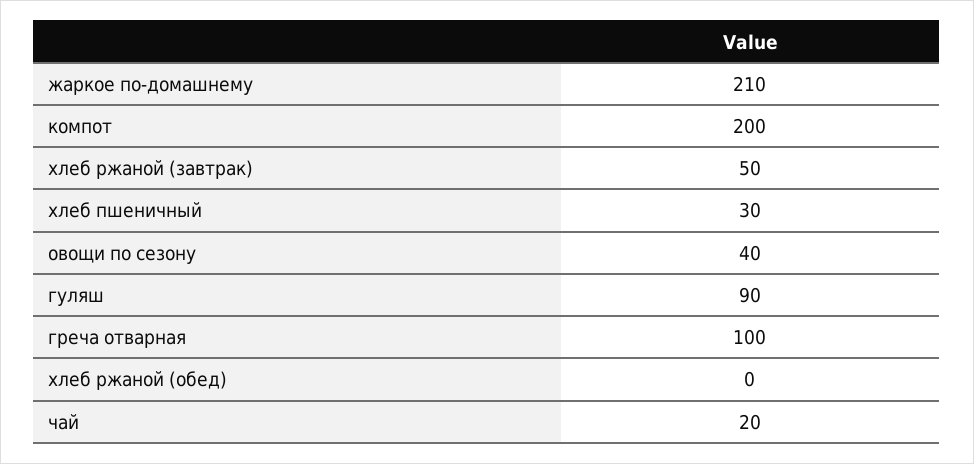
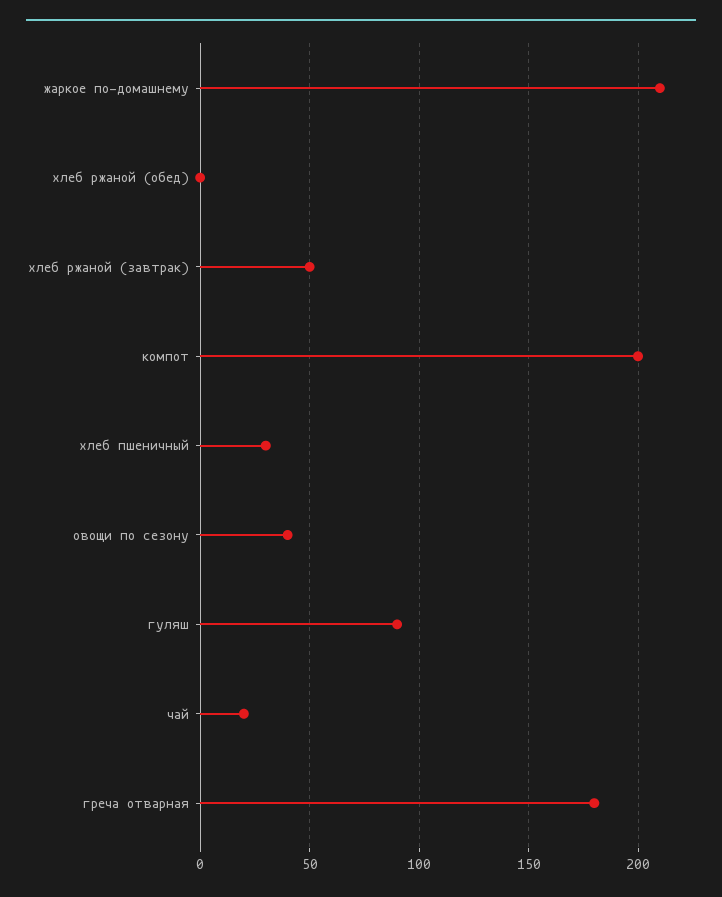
греча отварная: 100 -> 180

